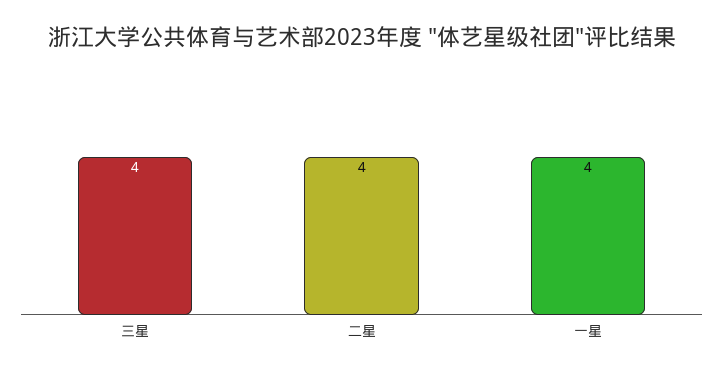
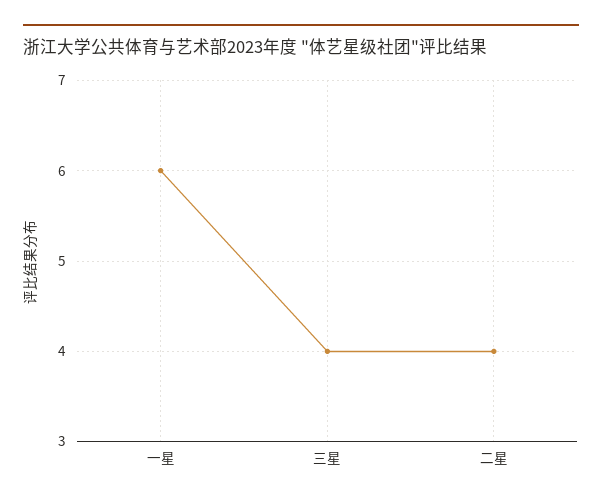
一星: 4 -> 6

